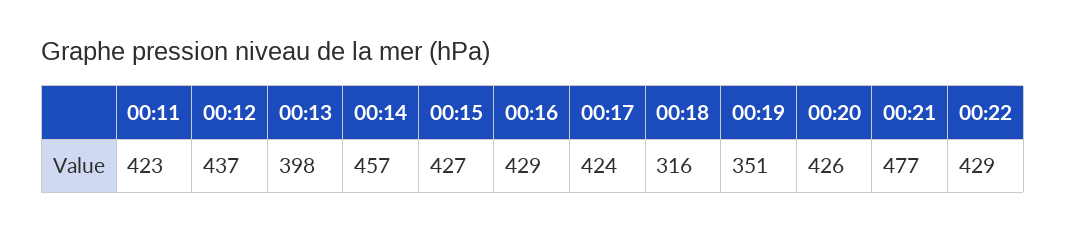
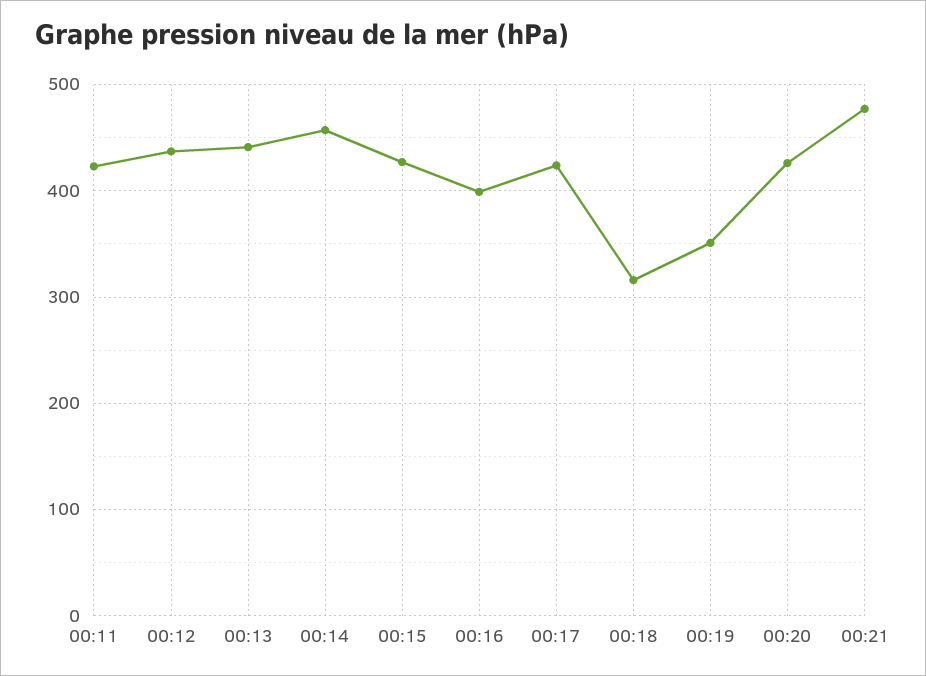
00:13: 398 -> 440
00:16: 429 -> 400
00:22: 429 -> none

